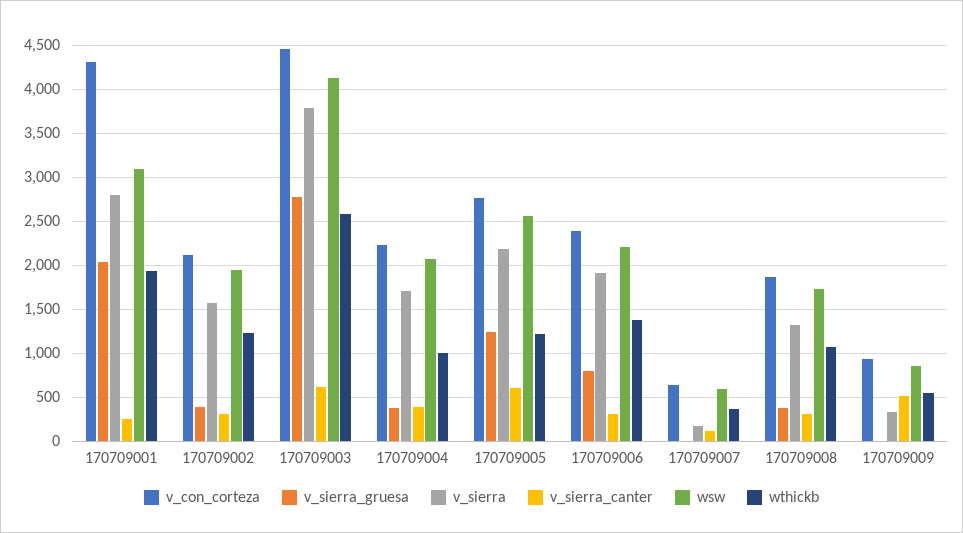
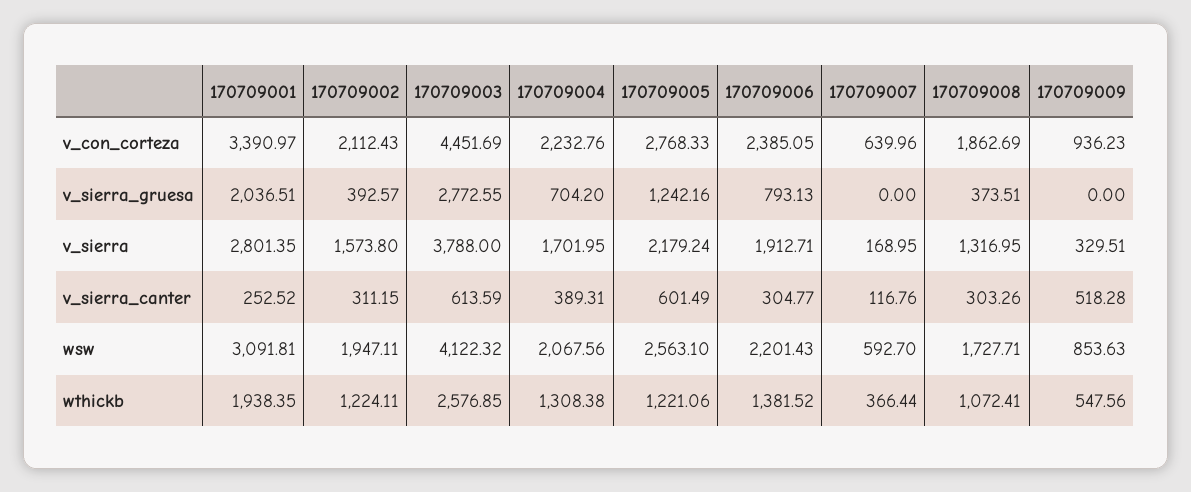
v_con_corteza, 170709001: 4300 -> 3390.97
v_sierra_gruesa, 170709004: 400 -> 704.2
wthickb, 170709004: 1000 -> 1308.38

